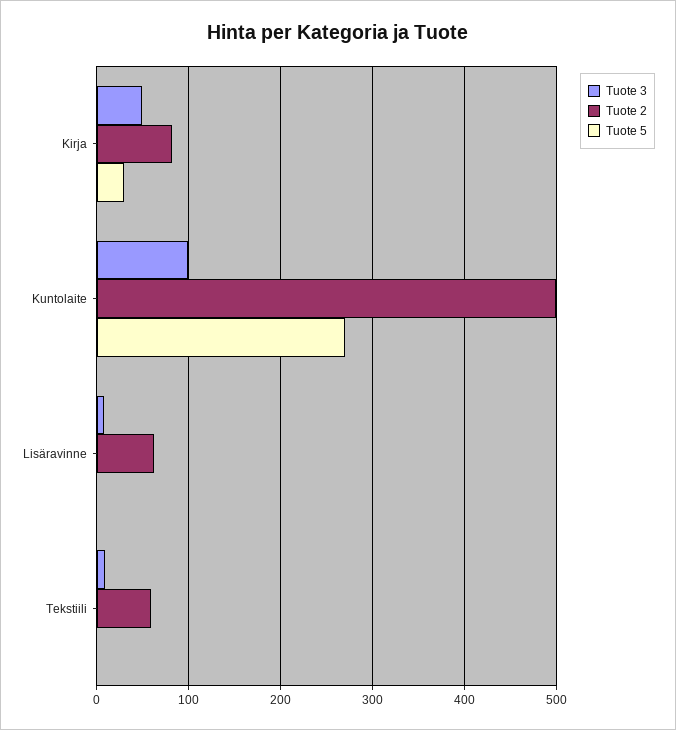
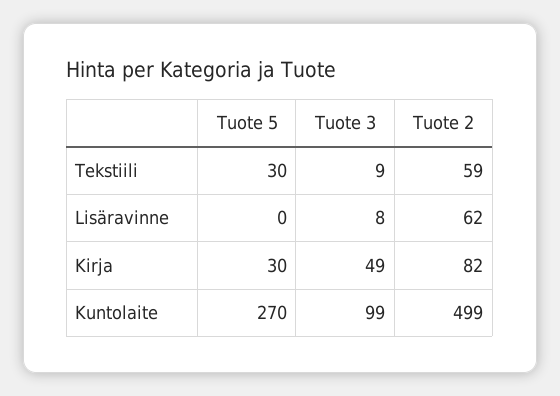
Tuote 5, Tekstiili: 0 -> 30

